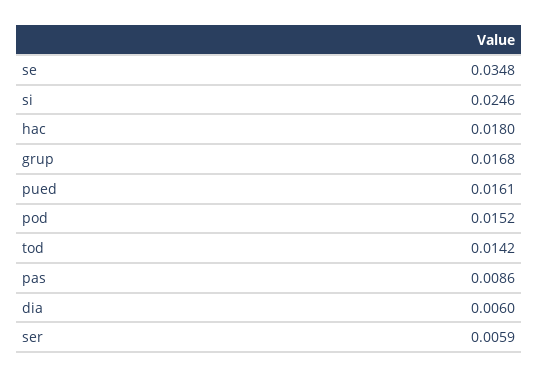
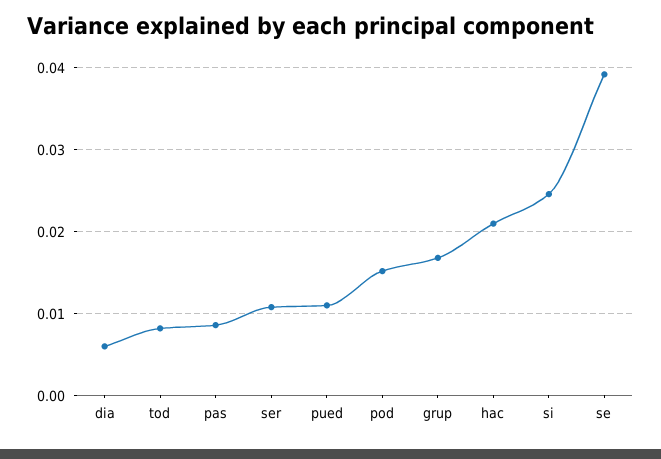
se: 0.0348 -> 0.039
hac: 0.018 -> 0.021
pued: 0.0161 -> 0.011
tod: 0.0142 -> 0.008
ser: 0.0059 -> 0.011

